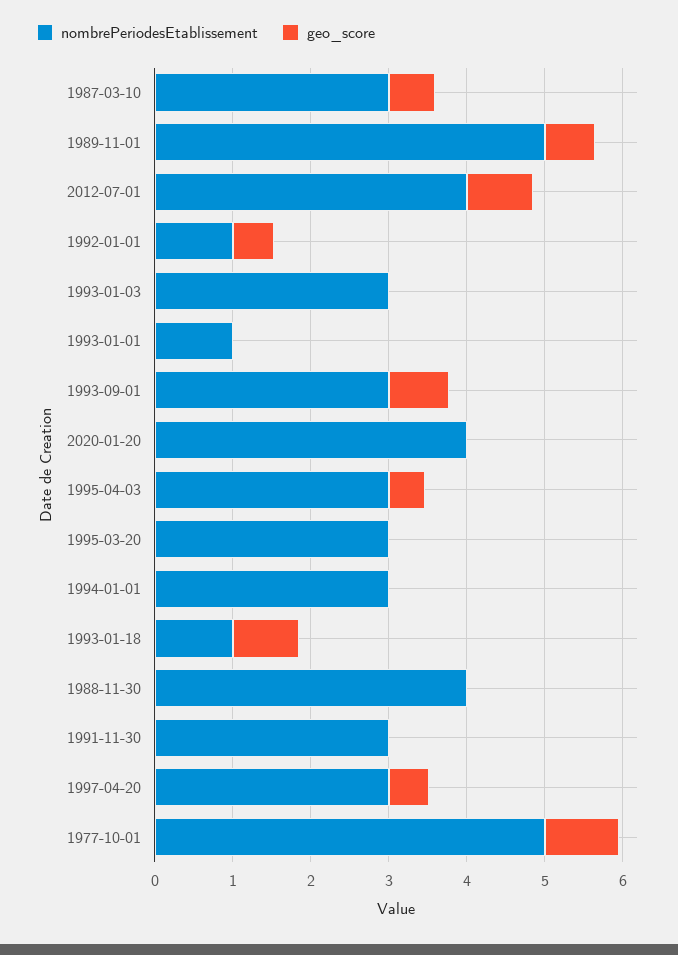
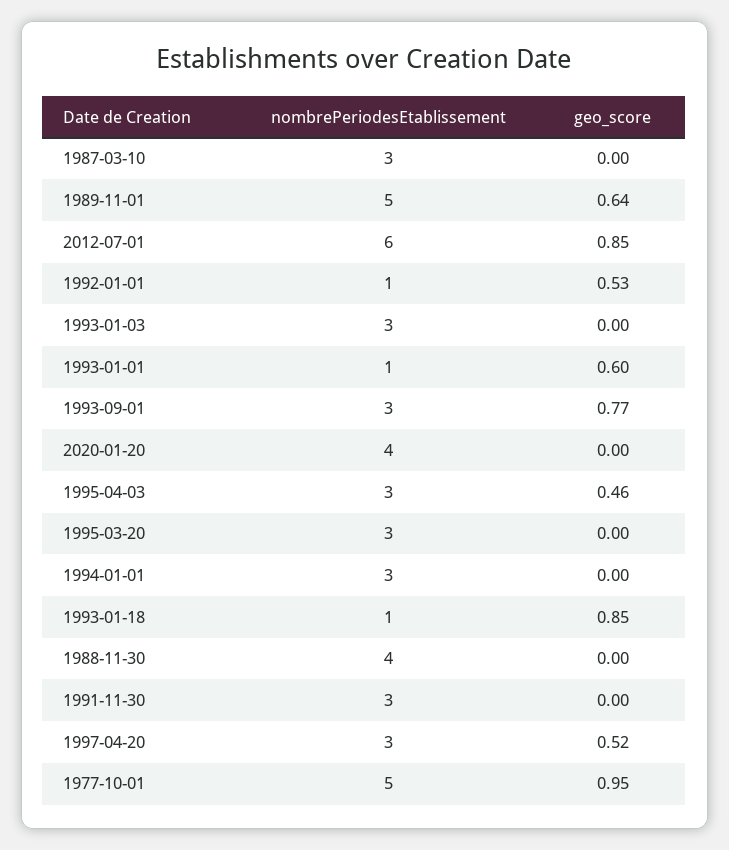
geo_score, 1987-03-10: 0.6 -> 0
nombrePeriodesEtablissement, 2012-07-01: 4 -> 6
geo_score, 1993-01-01: 0 -> 0.6

